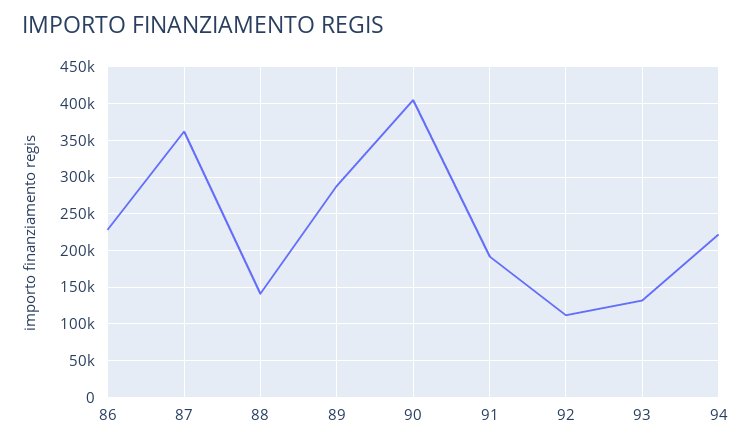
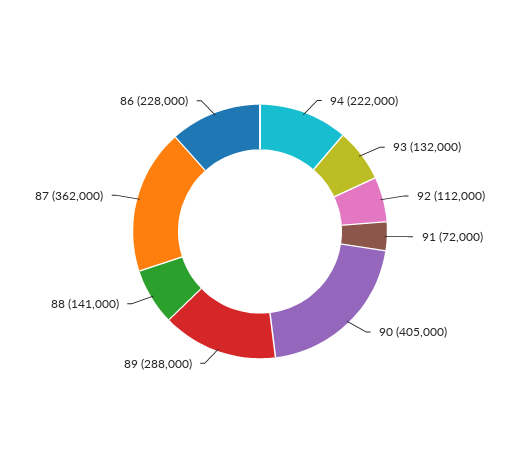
91: 190000 -> 72000

